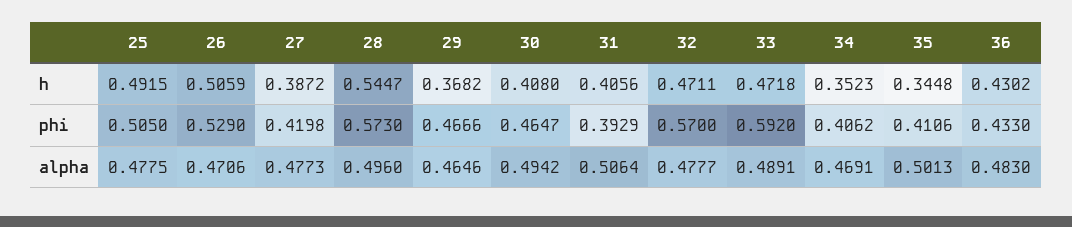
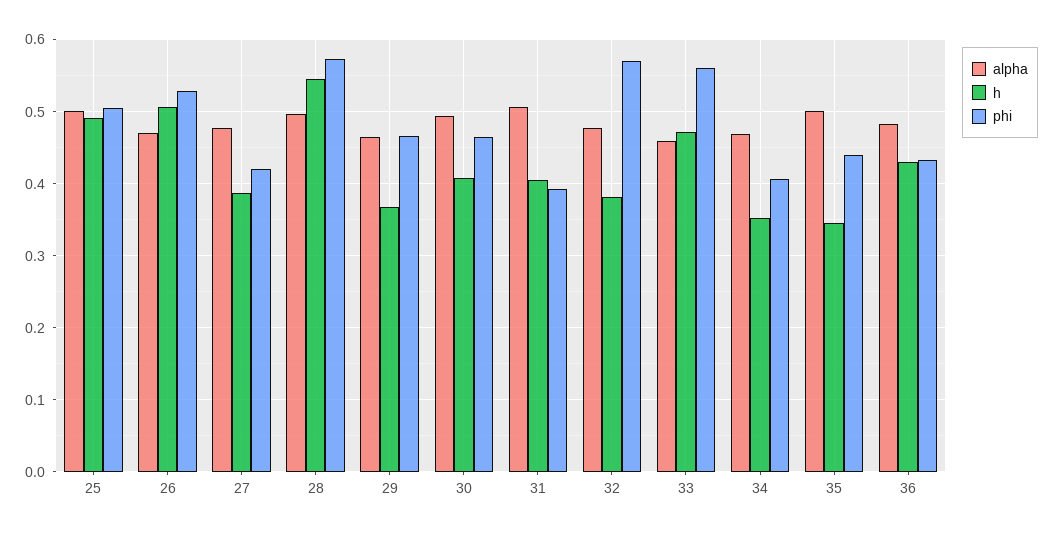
h, 32: 0.4711 -> 0.38
phi, 33: 0.592 -> 0.56
phi, 35: 0.4106 -> 0.44
alpha, 25: 0.4775 -> 0.5
alpha, 33: 0.4891 -> 0.46

